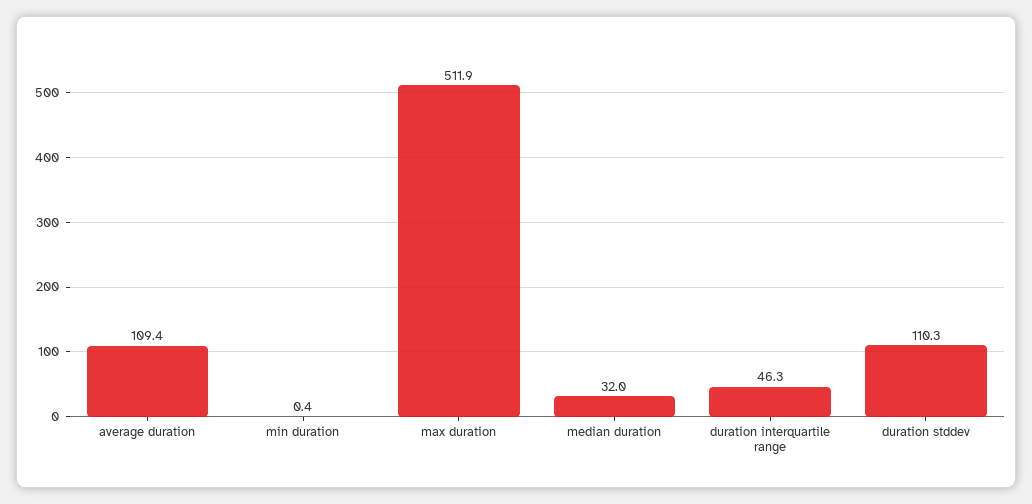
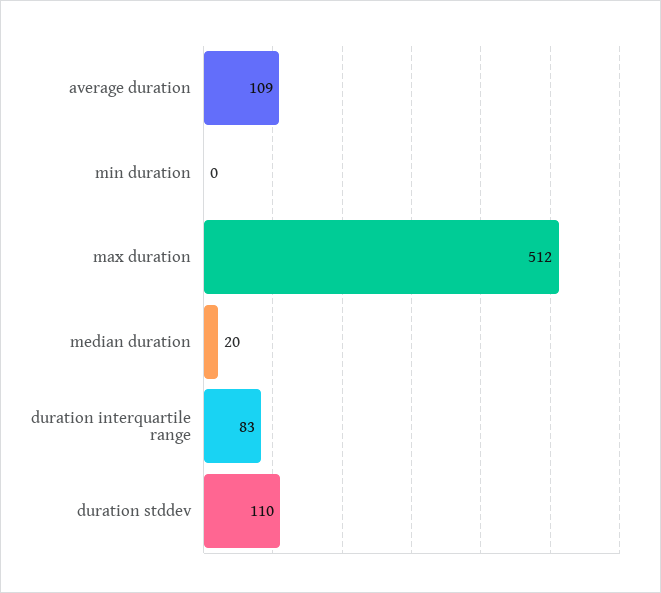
median duration: 32 -> 20
duration interquartile range: 46.3 -> 83

